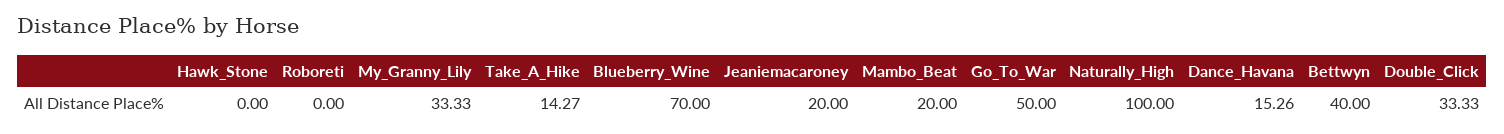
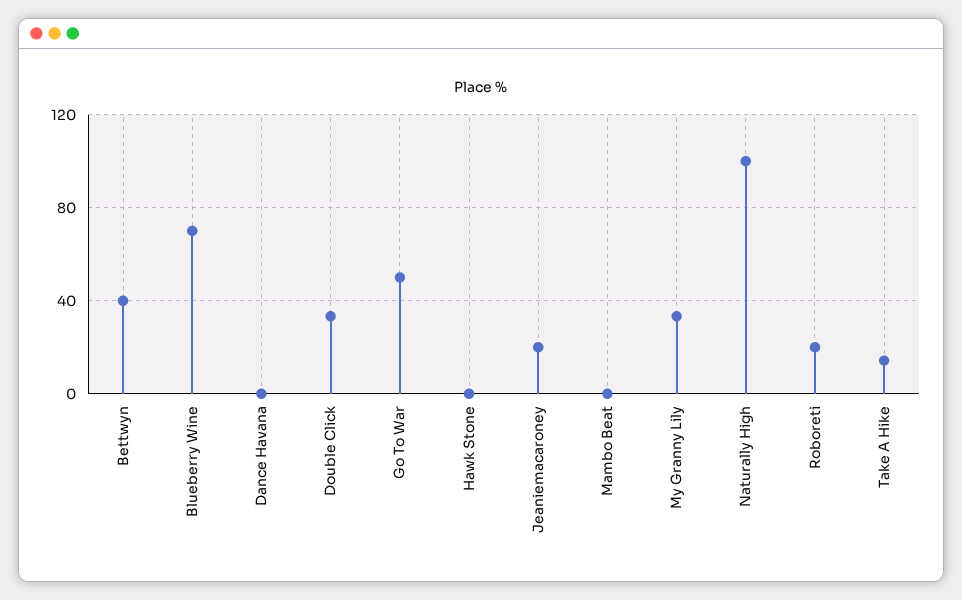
Roboreti: 0 -> 20
Mambo_Beat: 20 -> 0
Dance_Havana: 15.26 -> 0

